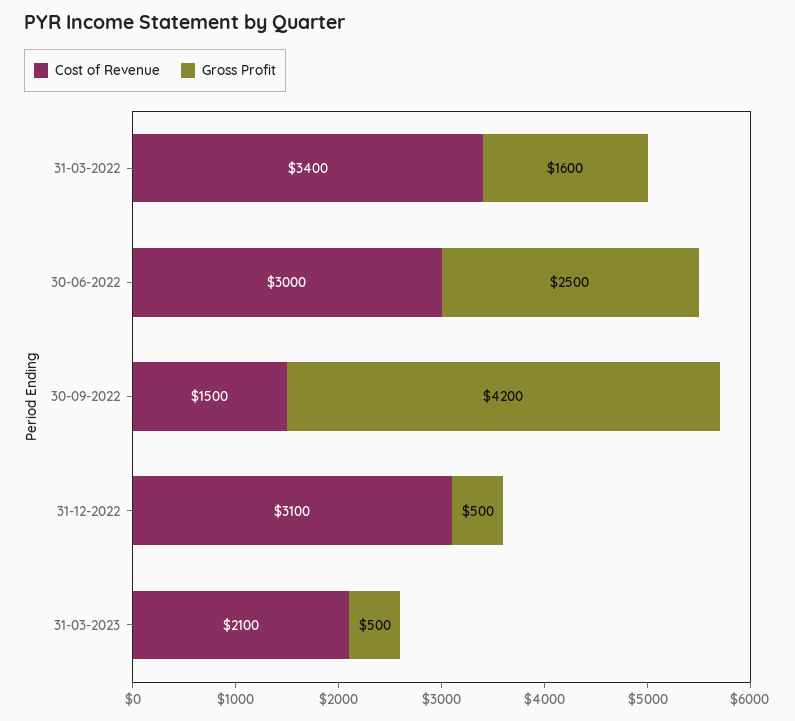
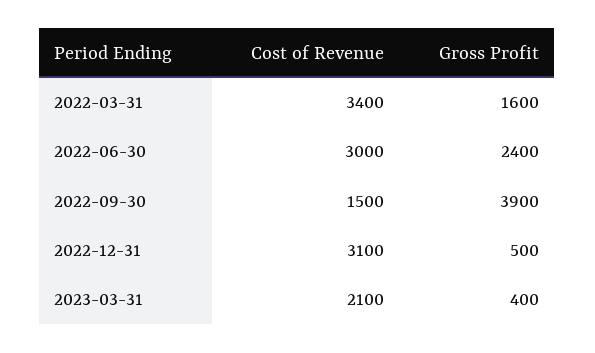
Gross Profit, 30-06-2022: 2500 -> 2400
Gross Profit, 30-09-2022: 4200 -> 3900
Gross Profit, 31-03-2023: 500 -> 400

